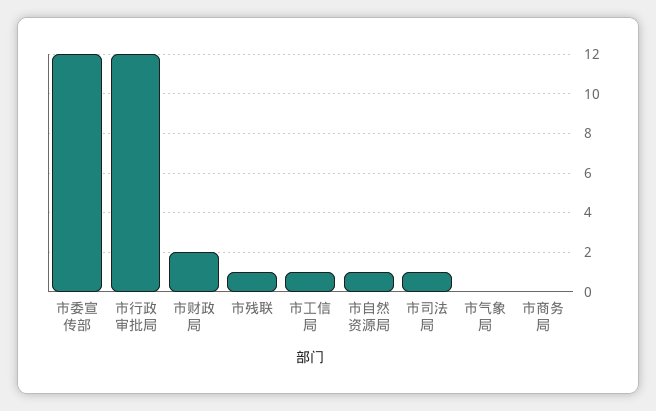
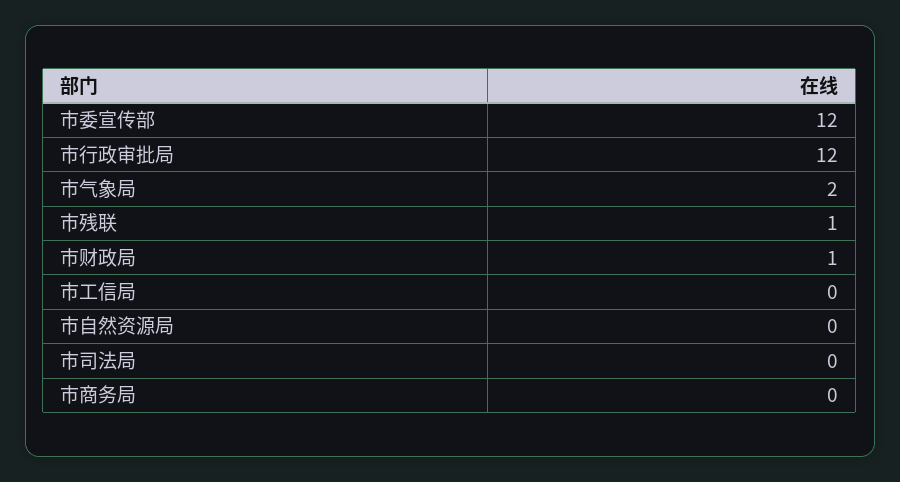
市财政局: 2 -> 1
市工信局: 1 -> 0
市自然资源局: 1 -> 0
市司法局: 1 -> 0
市气象局: 0 -> 2

